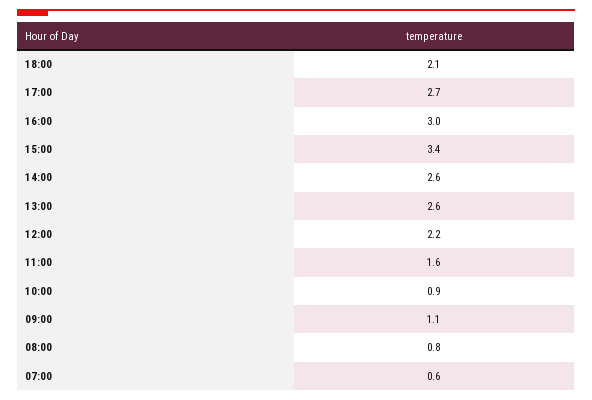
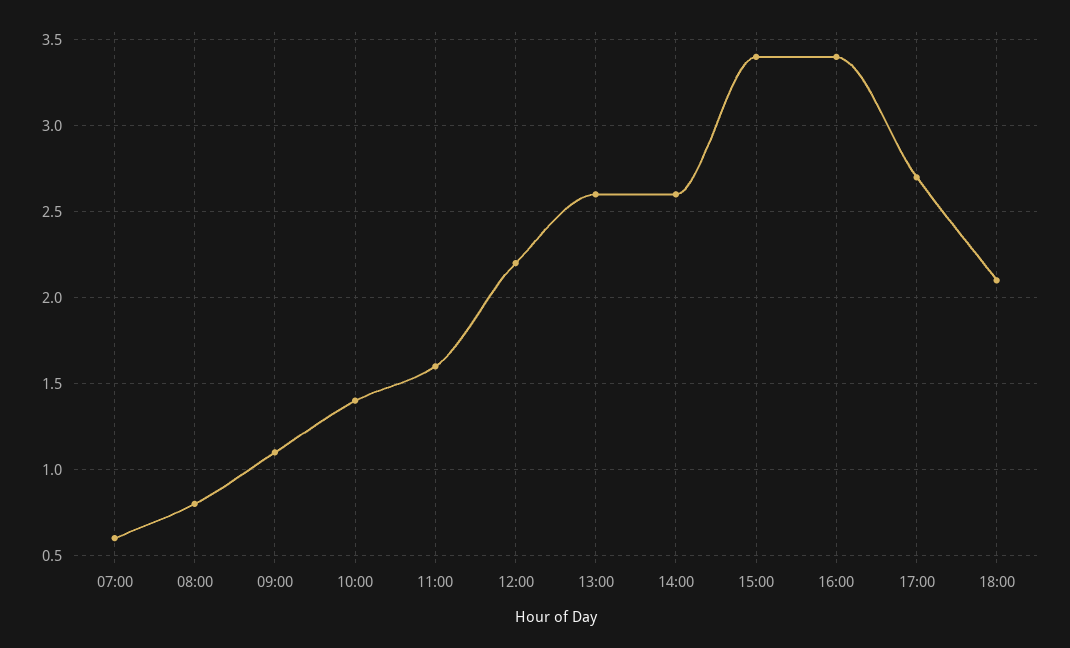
16:00: 3 -> 3.4
10:00: 0.9 -> 1.4

